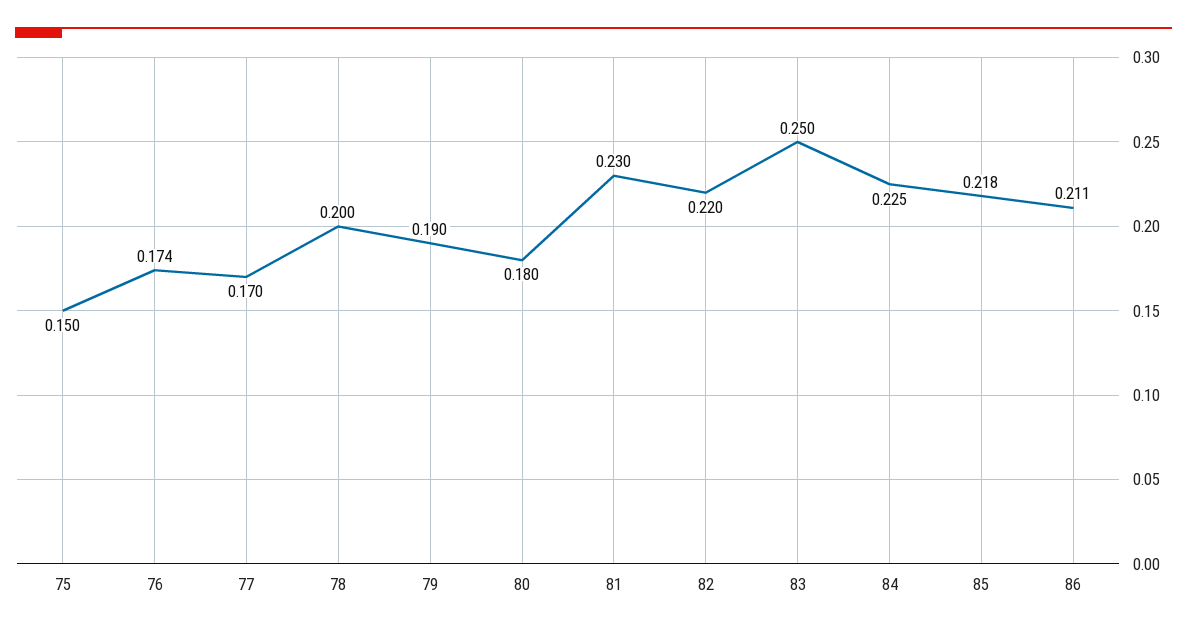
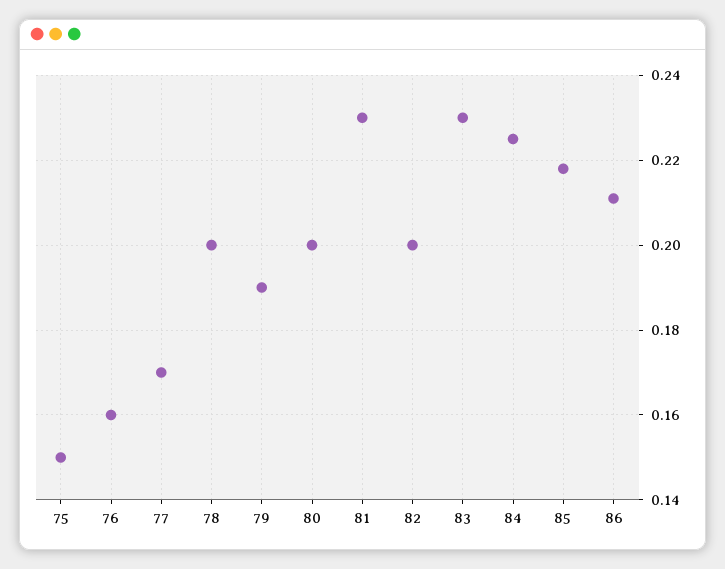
76: 0.174 -> 0.16
80: 0.18 -> 0.2
82: 0.22 -> 0.2
83: 0.25 -> 0.23

